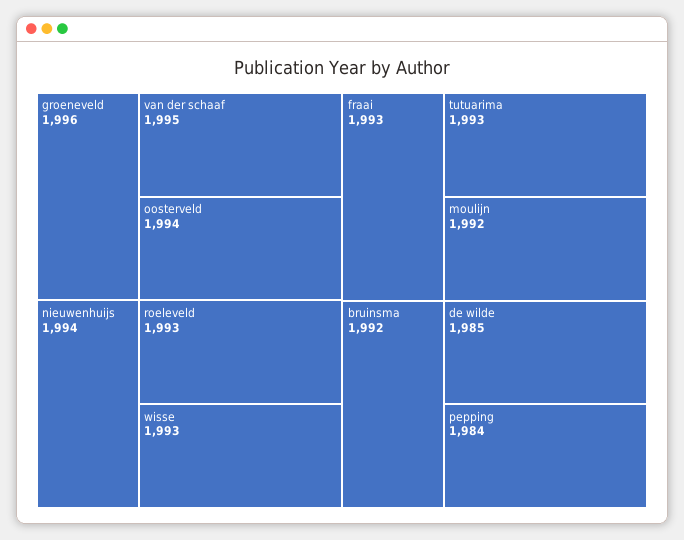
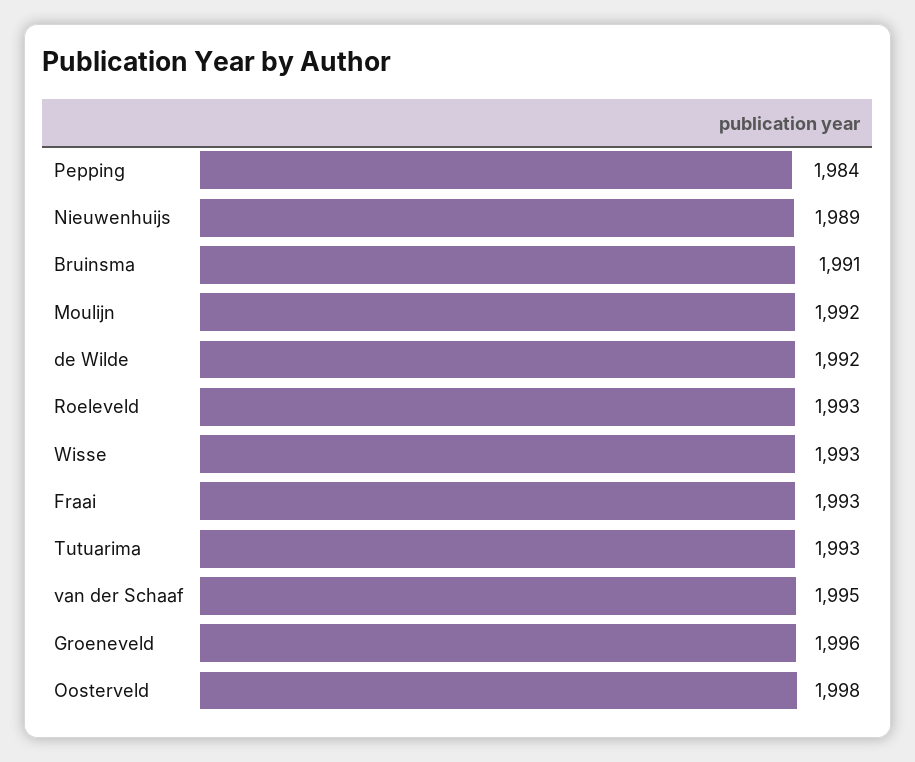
oosterveld: 1994 -> 1998
nieuwenhuijs: 1994 -> 1989
bruinsma: 1992 -> 1991
de wilde: 1985 -> 1992

